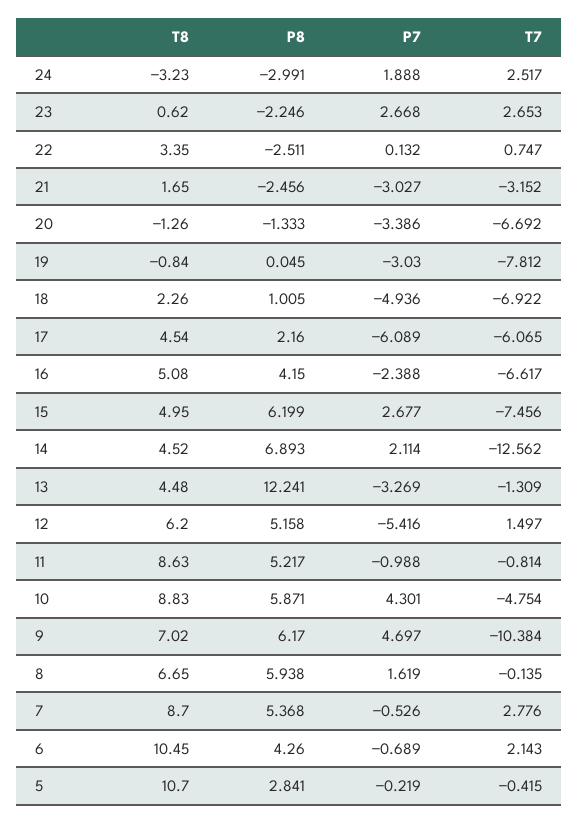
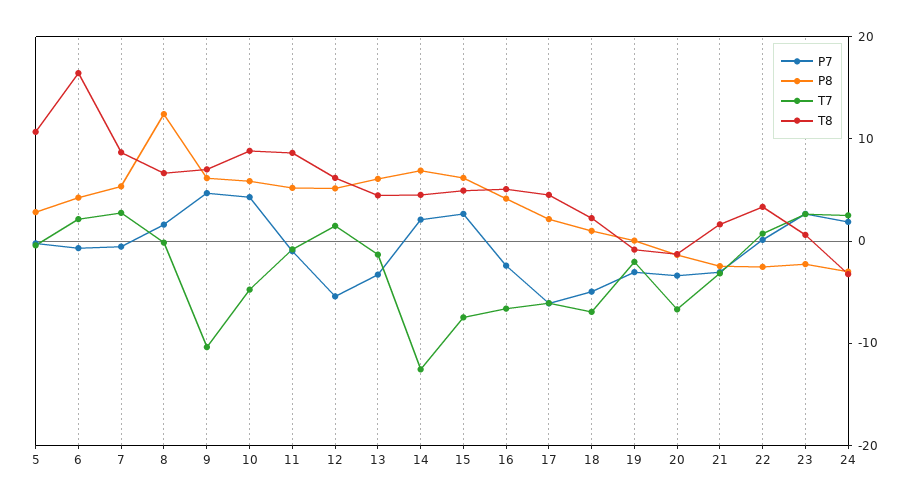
T7, 19: -7.812 -> -2
P8, 13: 12.241 -> 6
P8, 8: 5.938 -> 12
T8, 6: 10.45 -> 16

